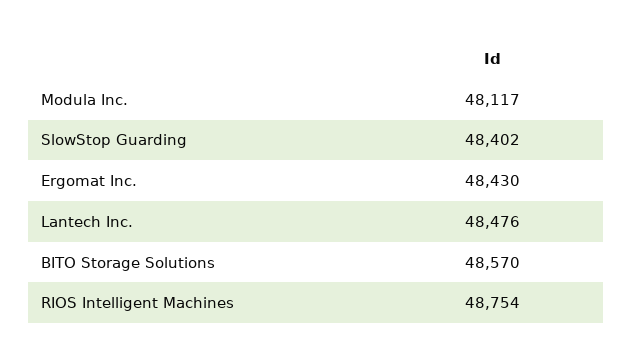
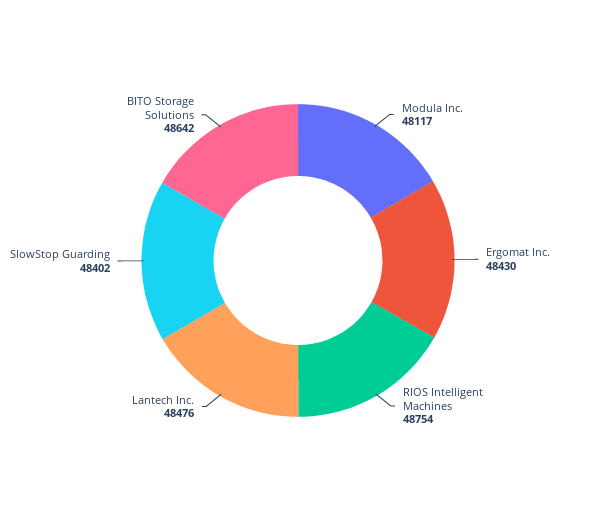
BITO Storage Solutions: 48570 -> 48642

